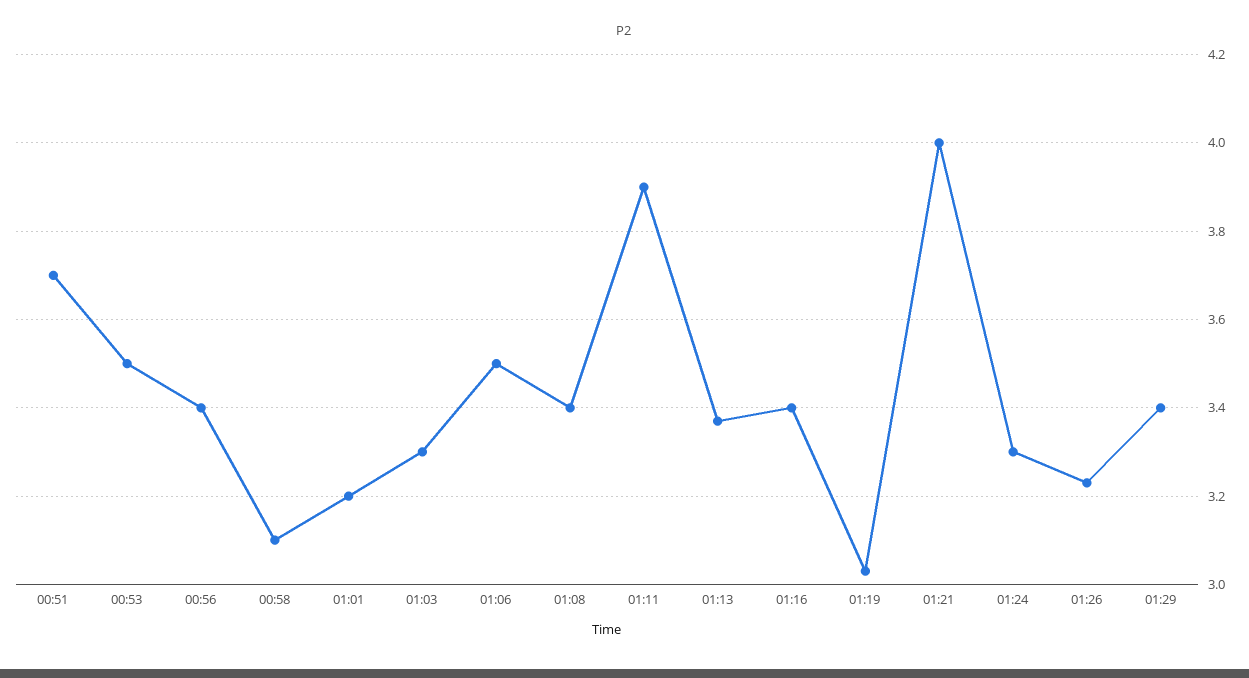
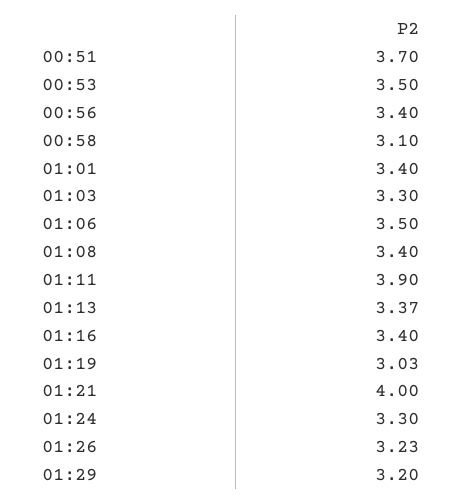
01:01: 3.2 -> 3.4
01:29: 3.4 -> 3.2

